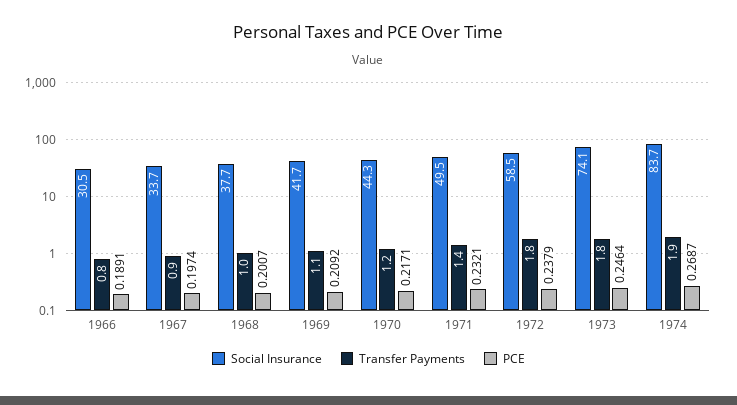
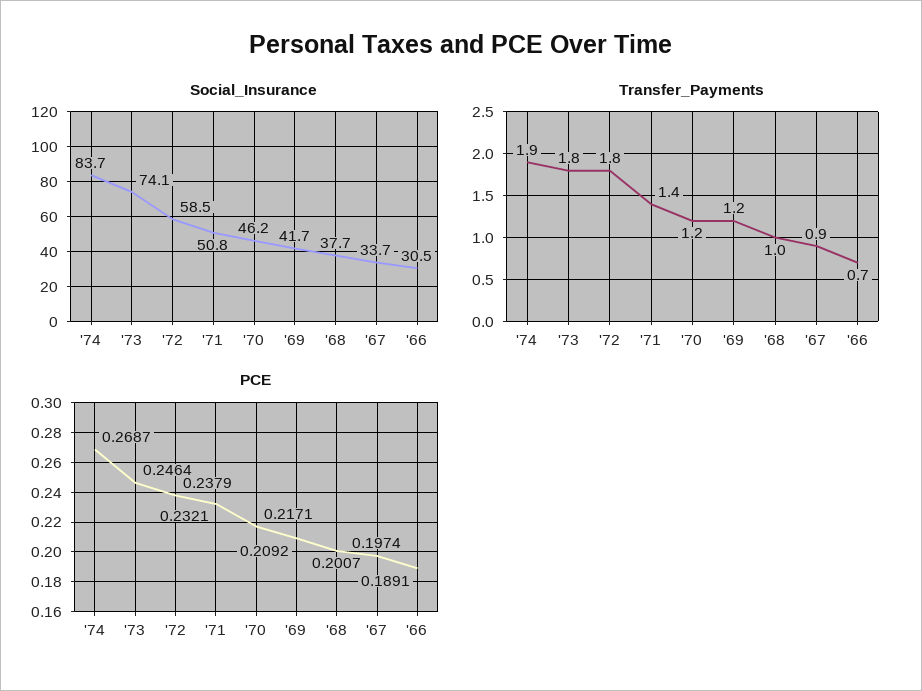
Transfer Payments, 1966: 0.8 -> 0.7
Transfer Payments, 1969: 1.1 -> 1.2
Social Insurance, 1970: 44.3 -> 46.2
Social Insurance, 1971: 49.5 -> 50.8

